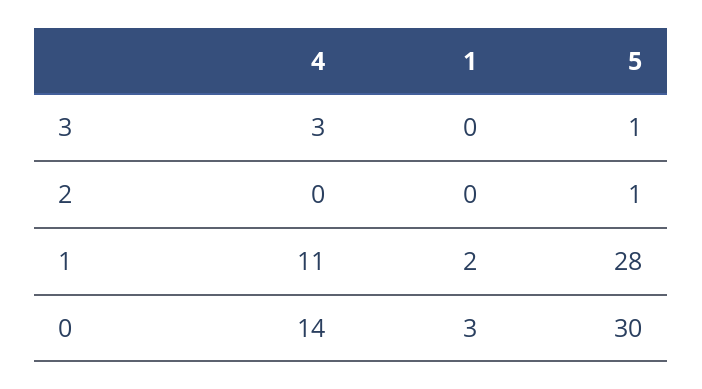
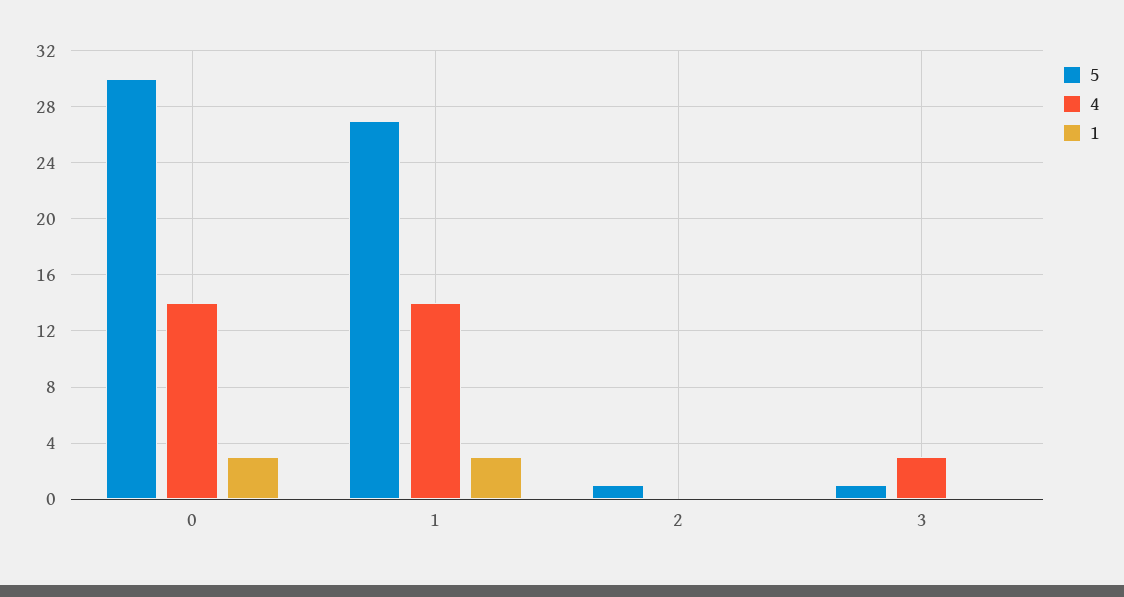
4, 1: 11 -> 14
1, 1: 2 -> 3
5, 1: 28 -> 27

